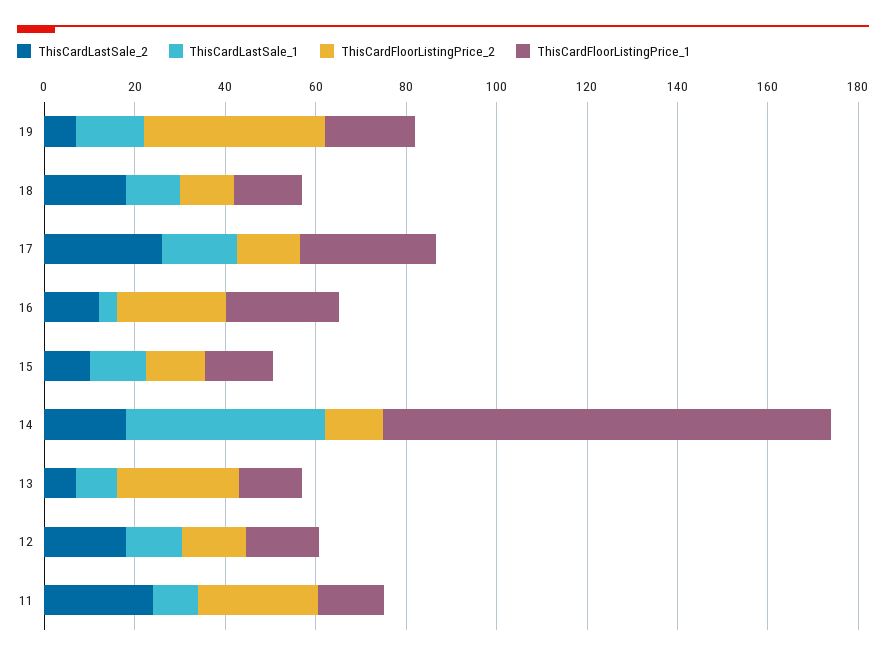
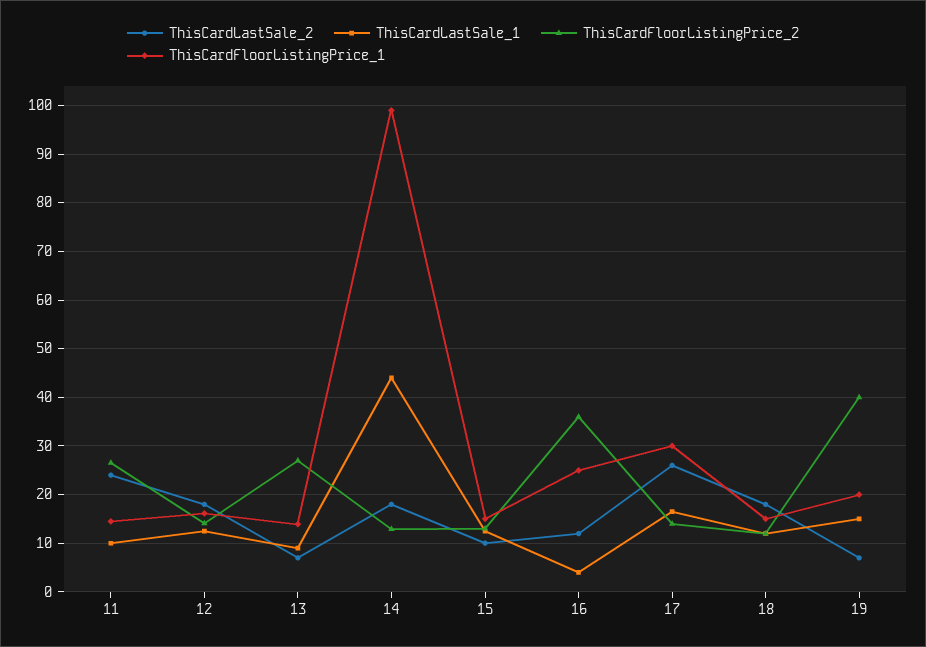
ThisCardFloorListingPrice_2, 16: 25 -> 36

